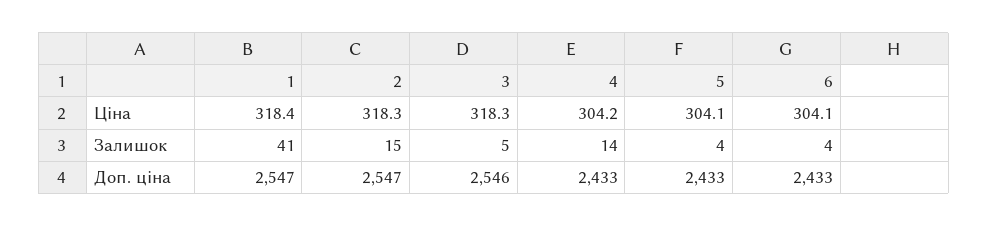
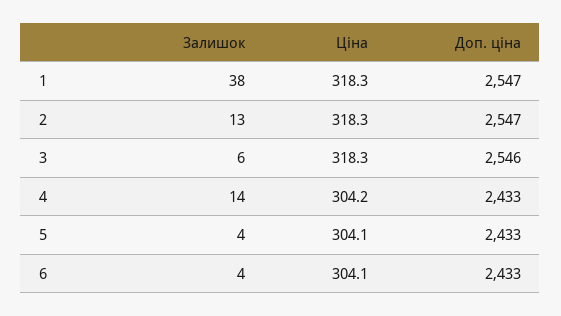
1, Ціна: 318.4 -> 318.3
1, Залишок: 41 -> 38
2, Залишок: 15 -> 13
3, Залишок: 5 -> 6

